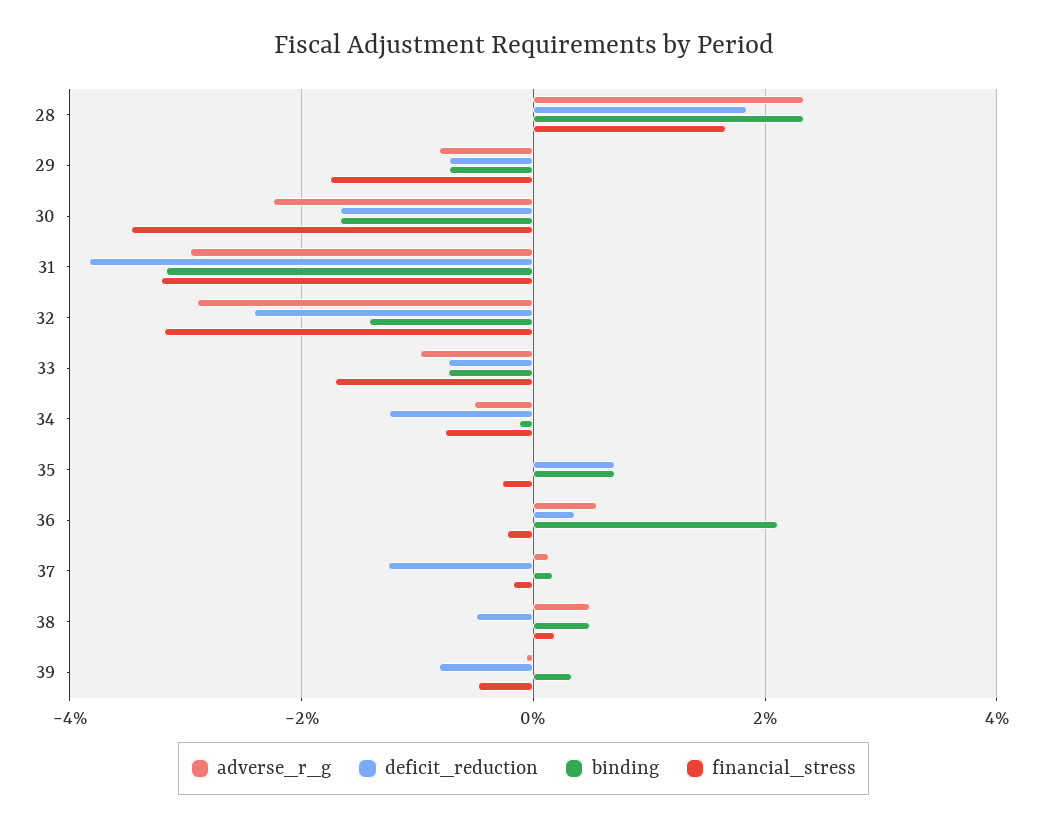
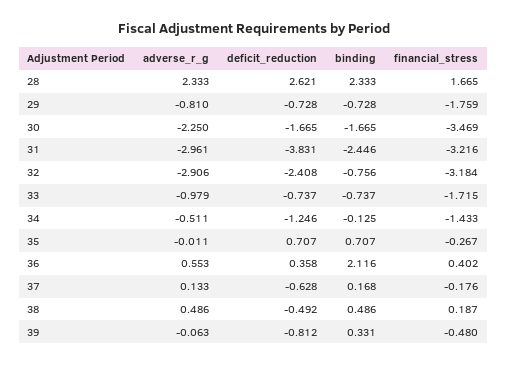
deficit_reduction, 28: 1.8 -> 2.621
binding, 31: -3.2 -> -2.446
binding, 32: -1.4 -> -0.756
financial_stress, 34: -0.8 -> -1.433
financial_stress, 36: -0.2 -> 0.402
deficit_reduction, 37: -1.2 -> -0.628

